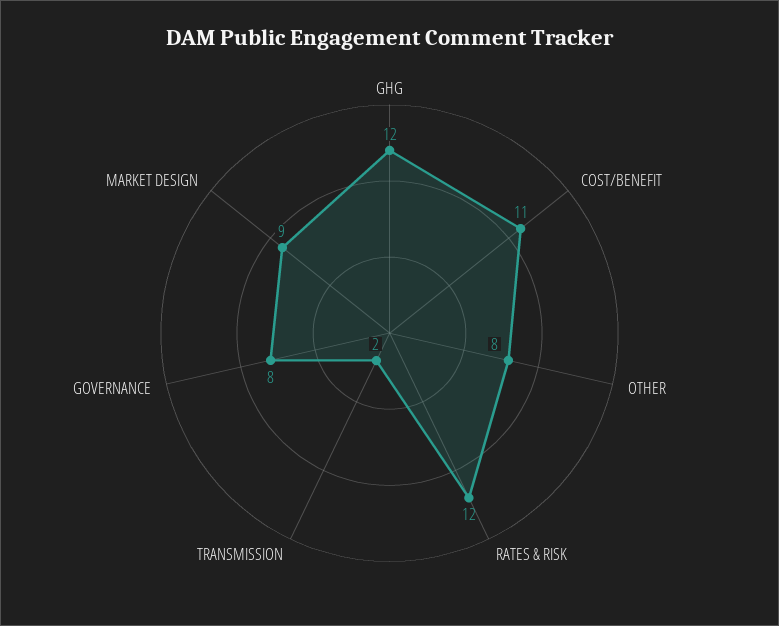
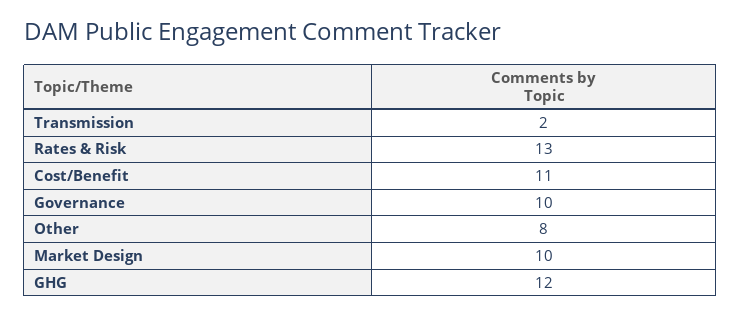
RATES & RISK: 12 -> 13
GOVERNANCE: 8 -> 10
MARKET DESIGN: 9 -> 10

